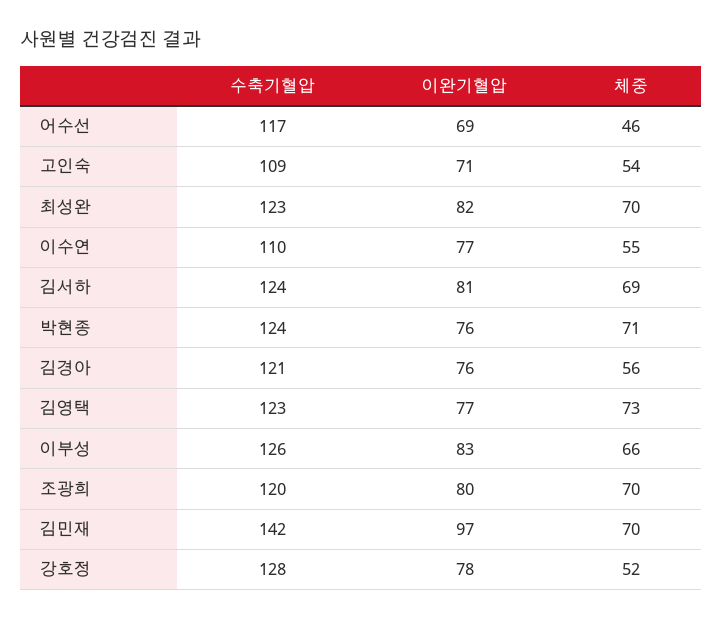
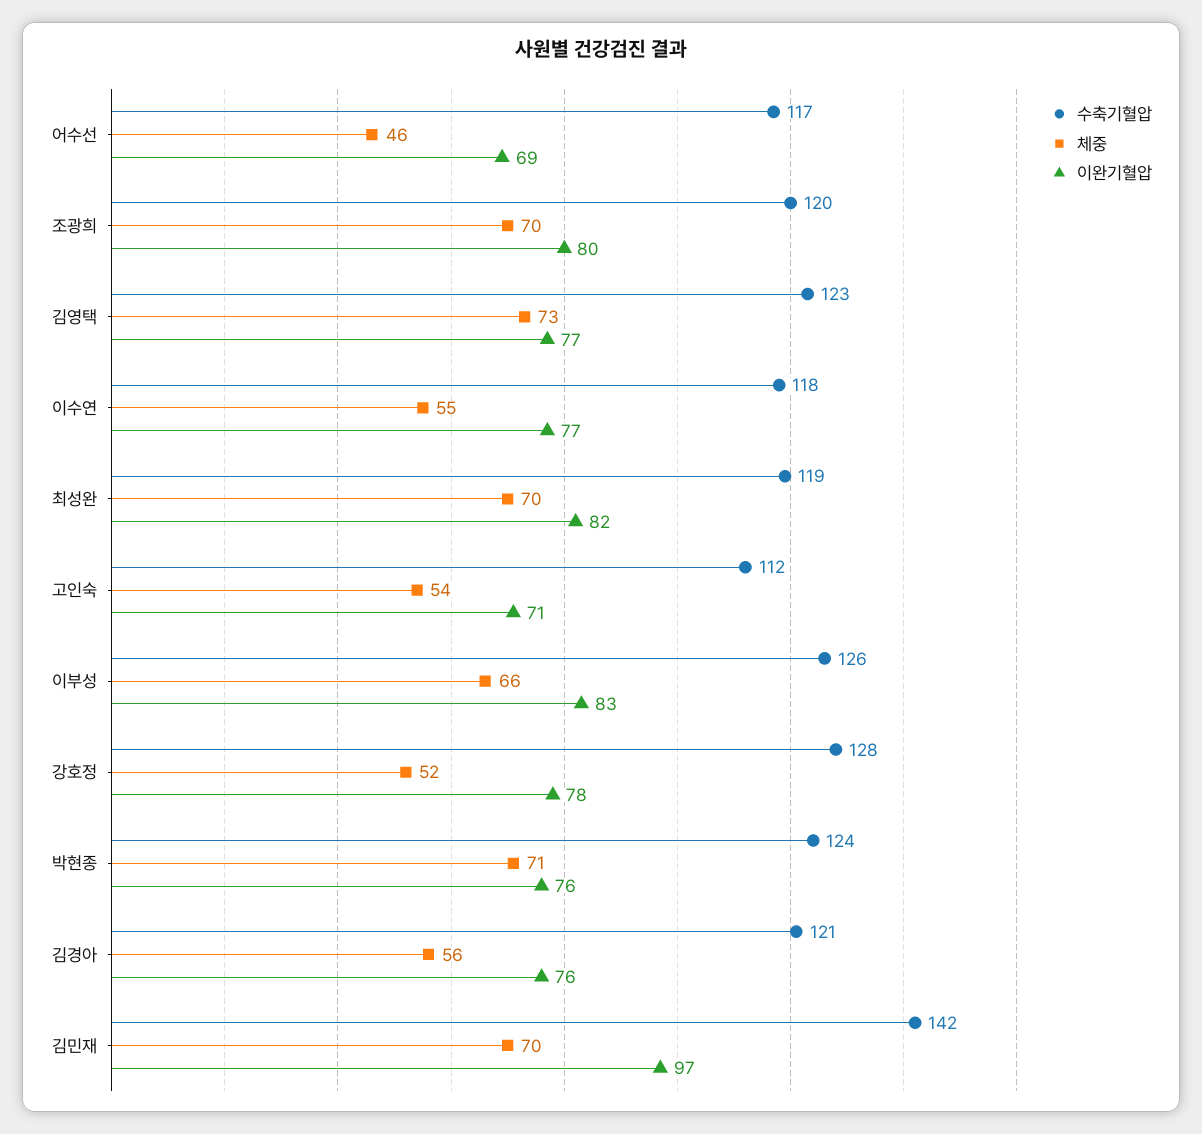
수축기혈압, 고인숙: 109 -> 112
수축기혈압, 최성완: 123 -> 119
수축기혈압, 이수연: 110 -> 118
수축기혈압, 김서하: 124 -> none
이완기혈압, 김서하: 81 -> none
체중, 김서하: 69 -> none

